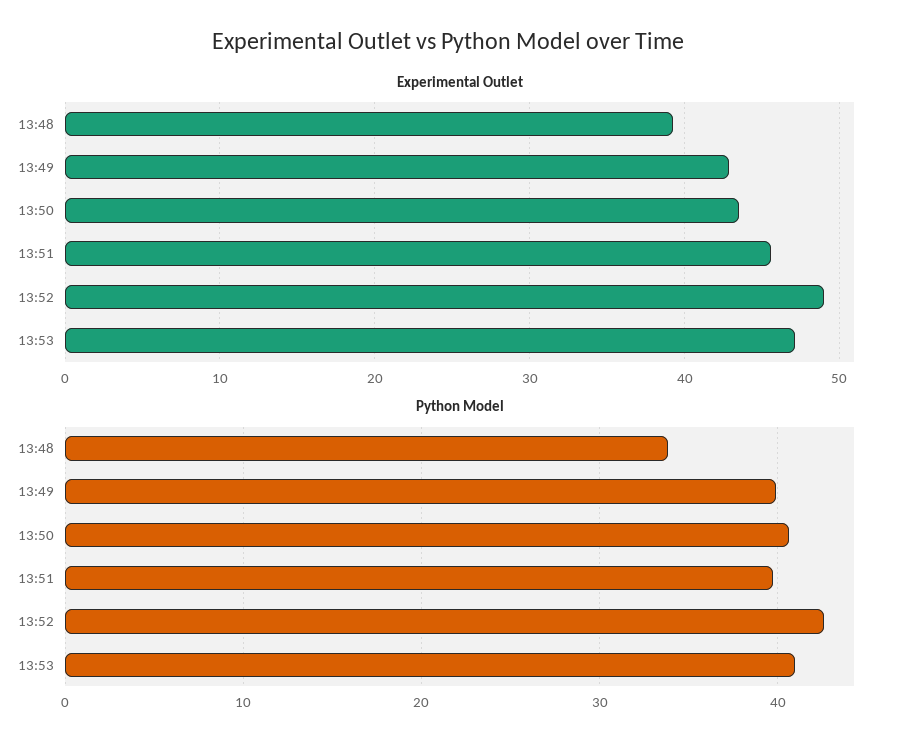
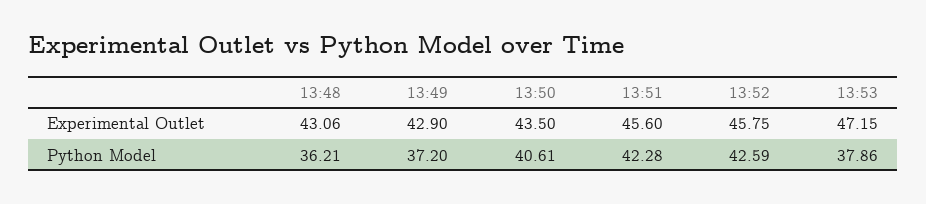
Experimental Outlet, 13:48: 39 -> 43.06
Experimental Outlet, 13:52: 49 -> 45.75
Python Model, 13:48: 34 -> 36.21
Python Model, 13:49: 40 -> 37.2
Python Model, 13:51: 40 -> 42.28
Python Model, 13:53: 41 -> 37.86

